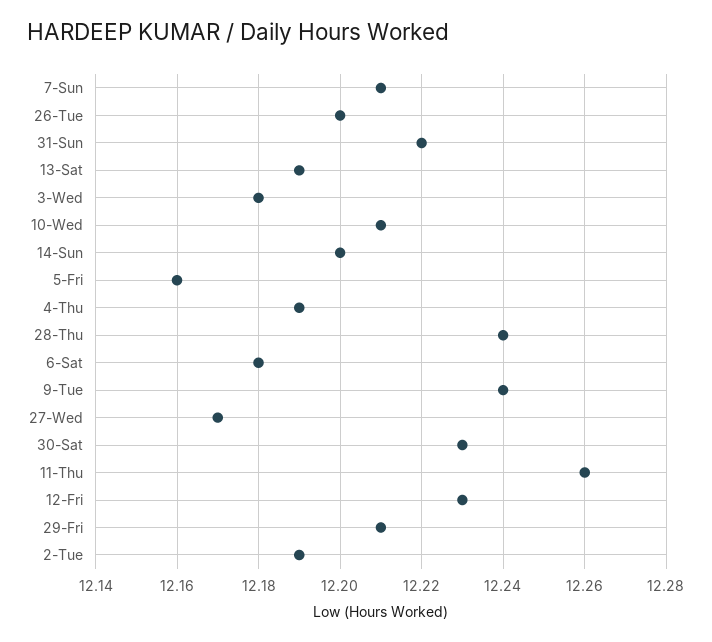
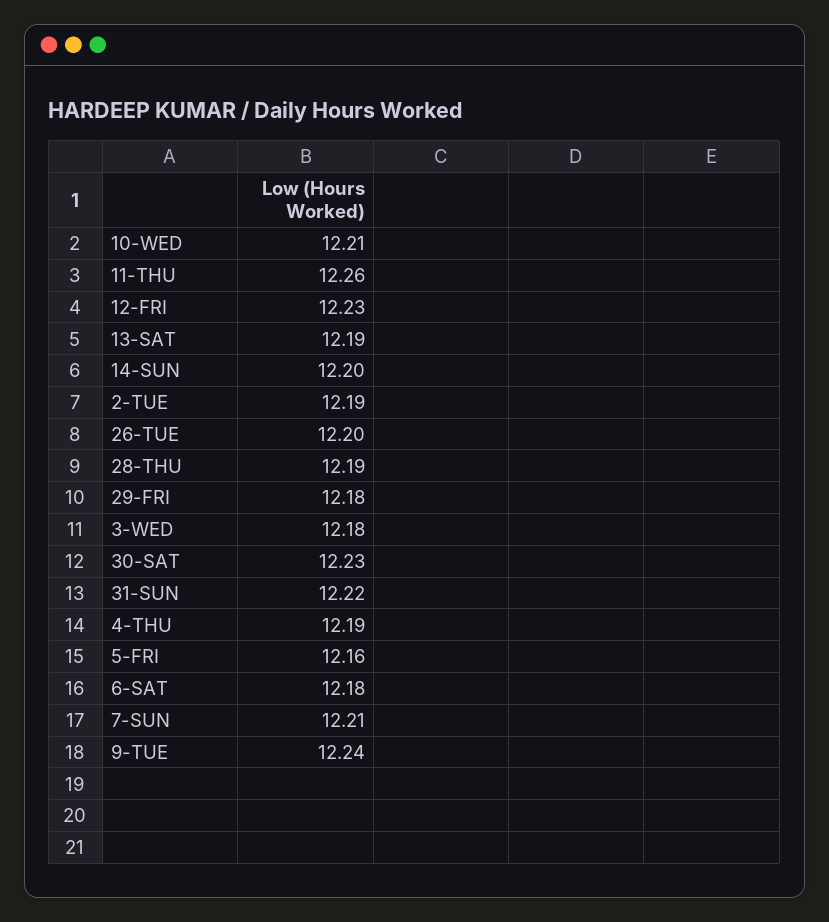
28-Thu: 12.24 -> 12.19
27-Wed: 12.17 -> none
29-Fri: 12.21 -> 12.18

